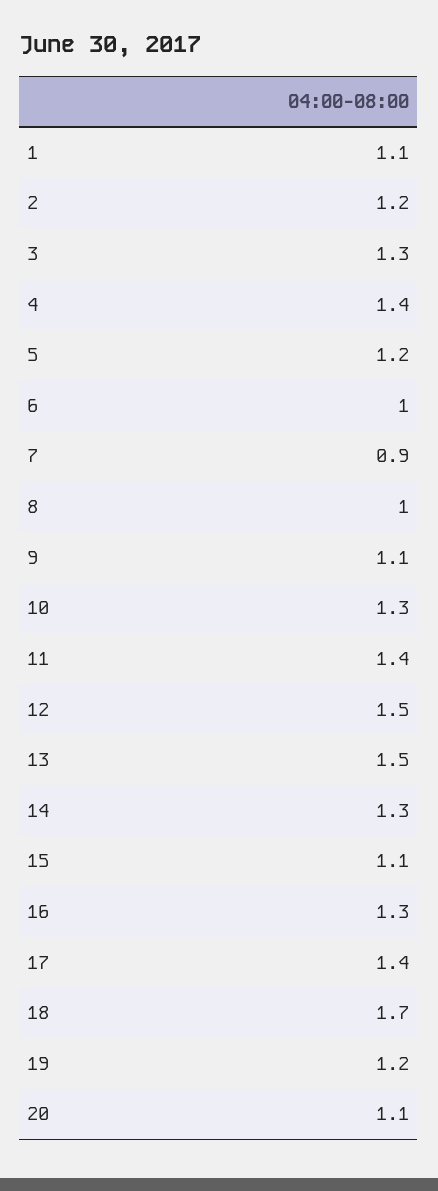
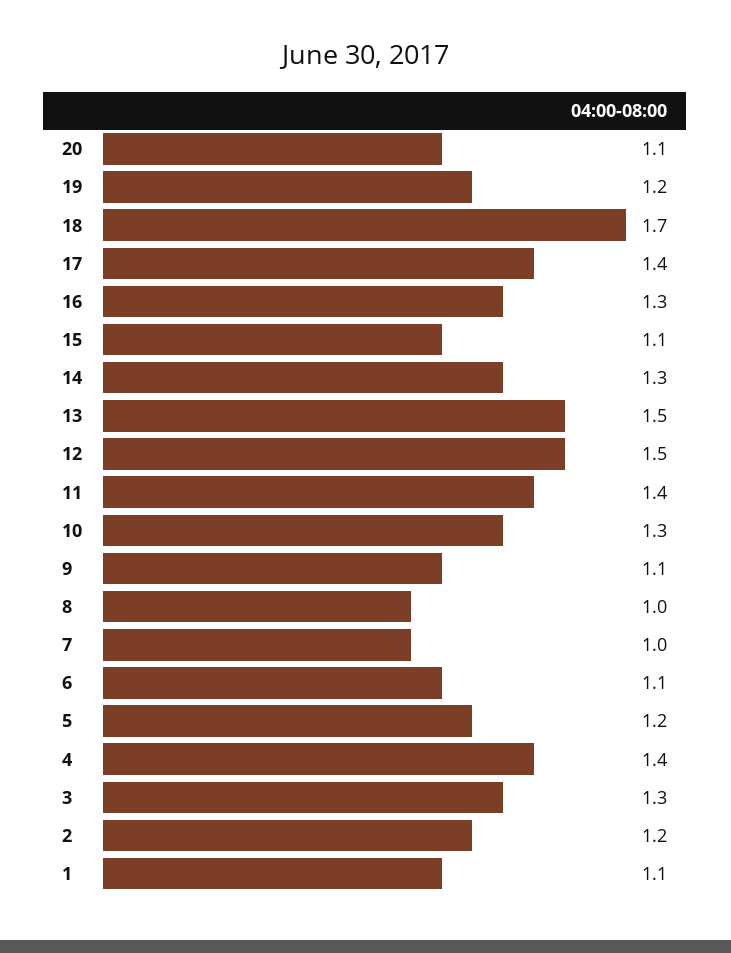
6: 1 -> 1.1
7: 0.9 -> 1

